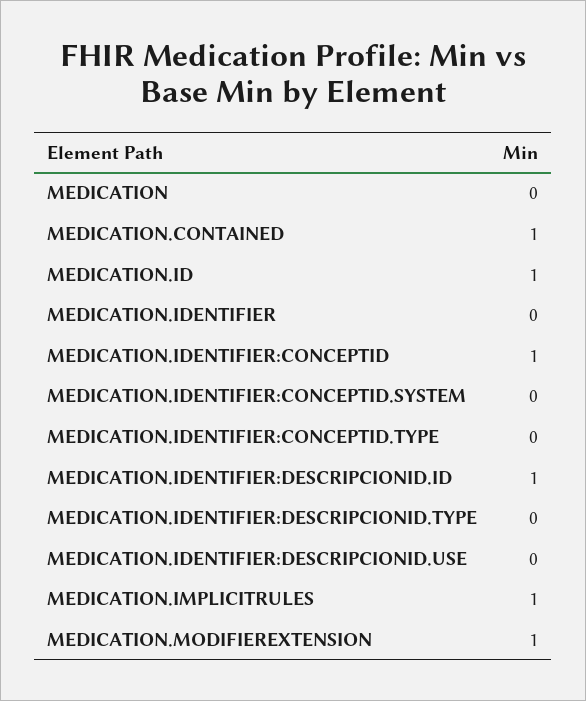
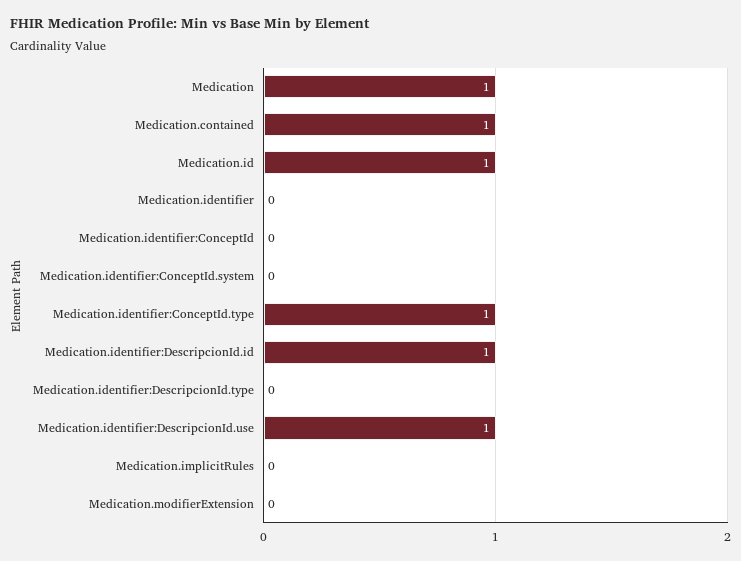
MEDICATION: 0 -> 1
MEDICATION.IDENTIFIER:CONCEPTID: 1 -> 0
MEDICATION.IDENTIFIER:CONCEPTID.TYPE: 0 -> 1
MEDICATION.IDENTIFIER:DESCRIPCIONID.USE: 0 -> 1
MEDICATION.IMPLICITRULES: 1 -> 0
MEDICATION.MODIFIEREXTENSION: 1 -> 0

